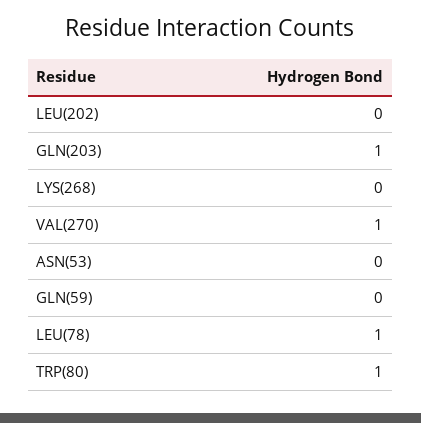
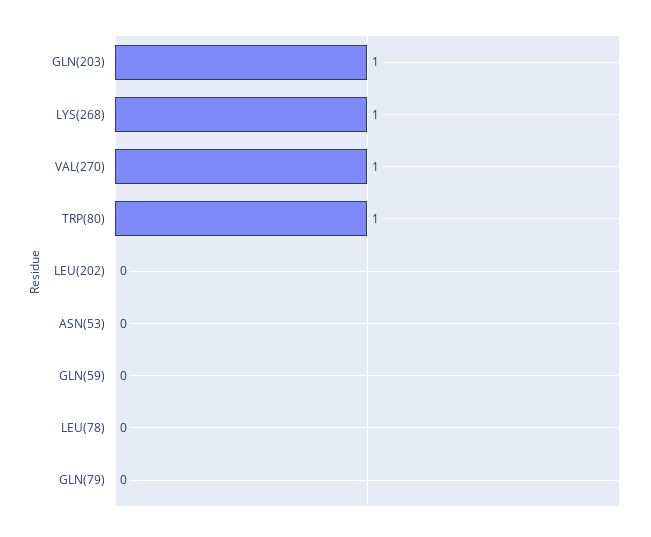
LYS(268): 0 -> 1
LEU(78): 1 -> 0
GLN(79): none -> 0

